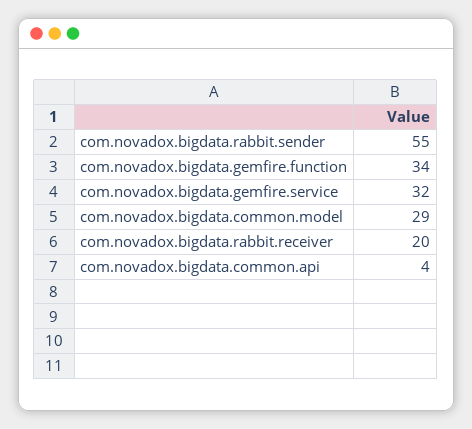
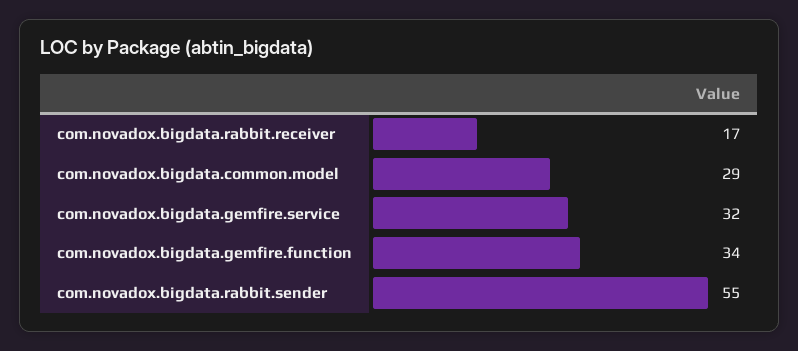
com.novadox.bigdata.rabbit.receiver: 20 -> 17
com.novadox.bigdata.common.api: 4 -> none

